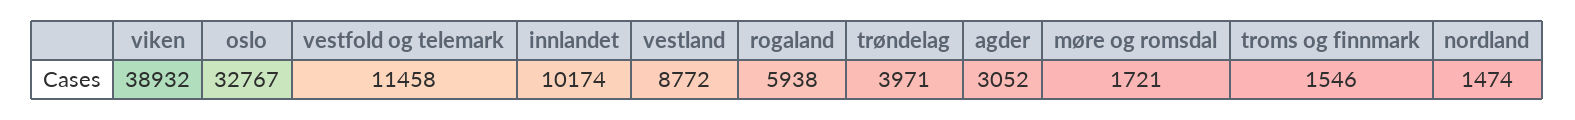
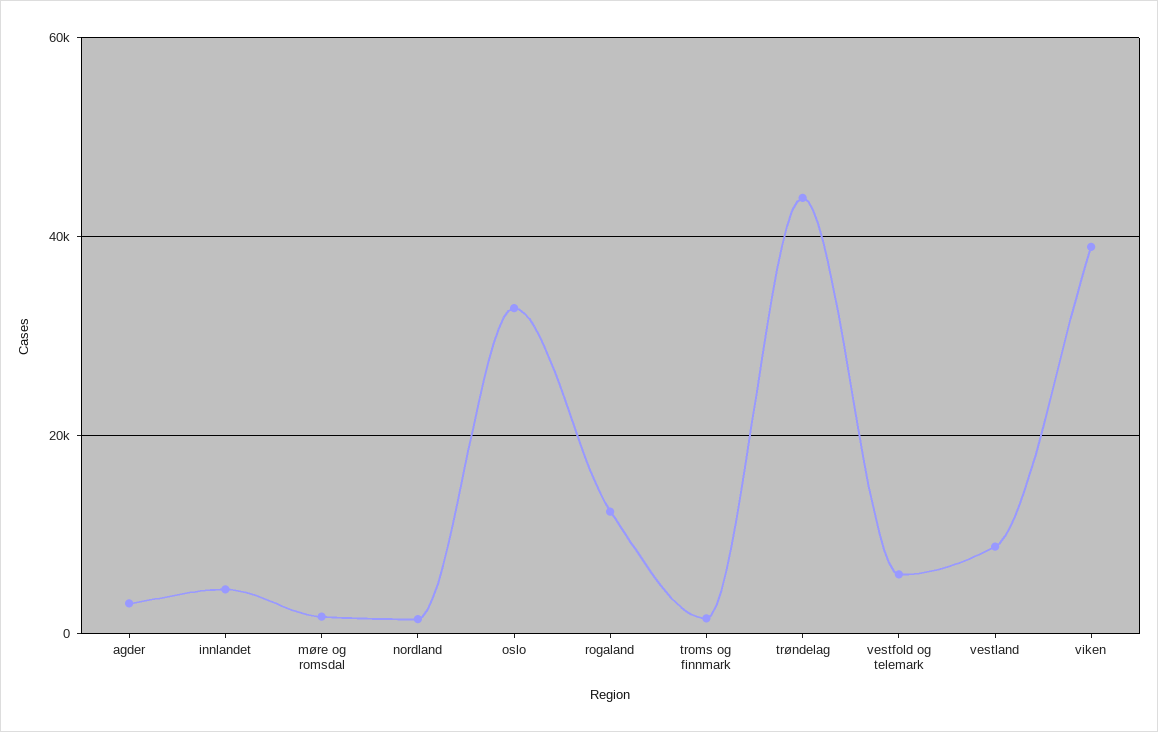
vestfold og telemark: 11458 -> 6000
innlandet: 10174 -> 4000
rogaland: 5938 -> 12000
trøndelag: 3971 -> 44000

